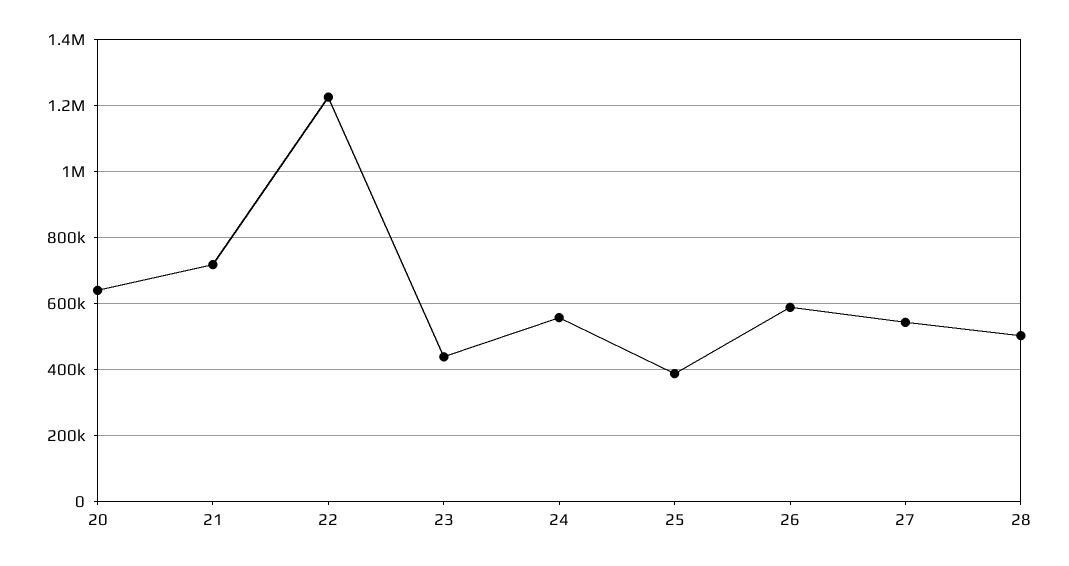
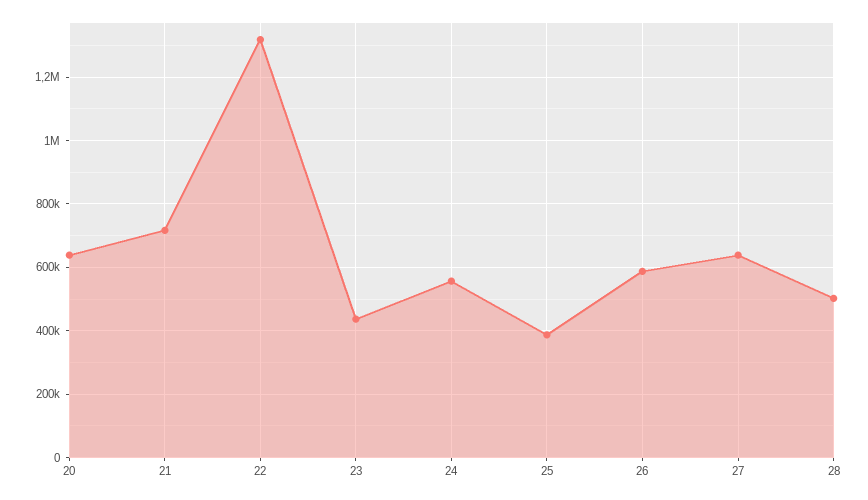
22: 1220000 -> 1320000
27: 540000 -> 640000

